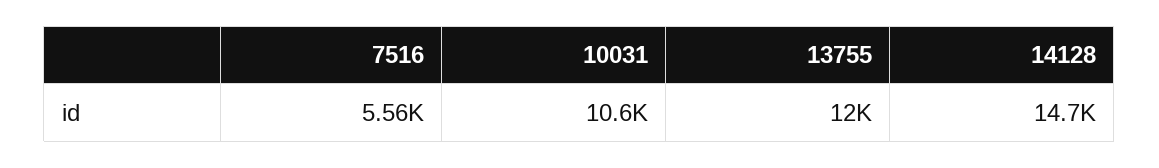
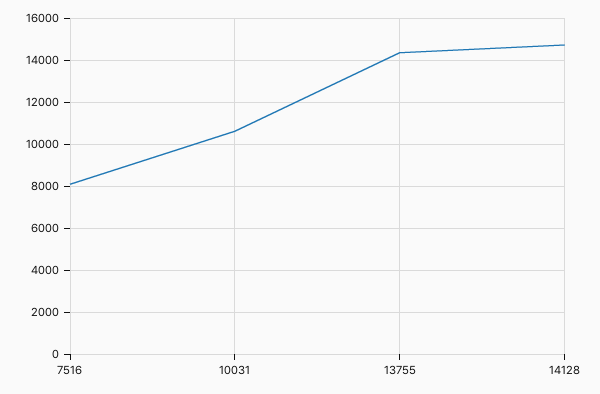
7516: 5560 -> 8000
13755: 12000 -> 14500

